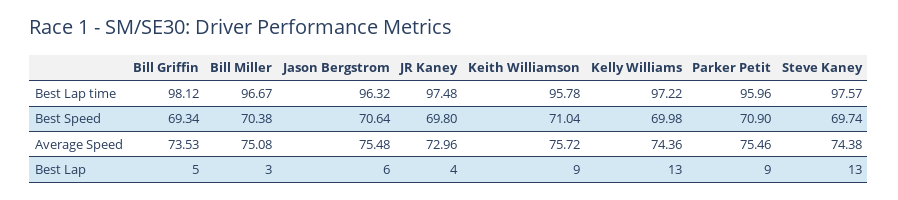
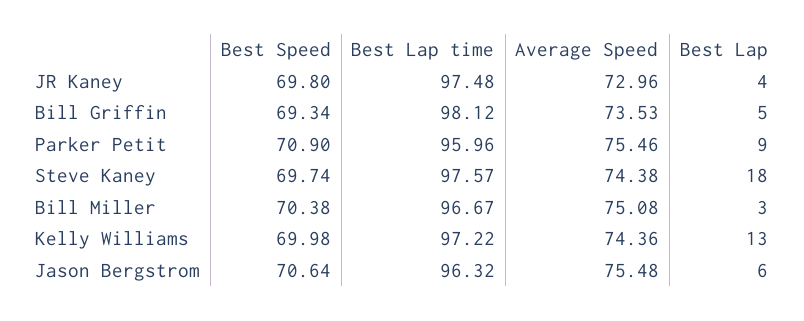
Keith Williamson, Best Lap time: 95.78 -> none
Keith Williamson, Best Speed: 71.04 -> none
Keith Williamson, Average Speed: 75.72 -> none
Keith Williamson, Best Lap: 9 -> none
Steve Kaney, Best Lap: 13 -> 18

